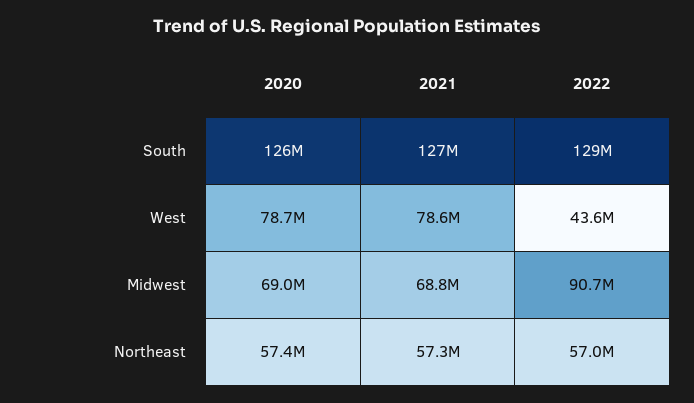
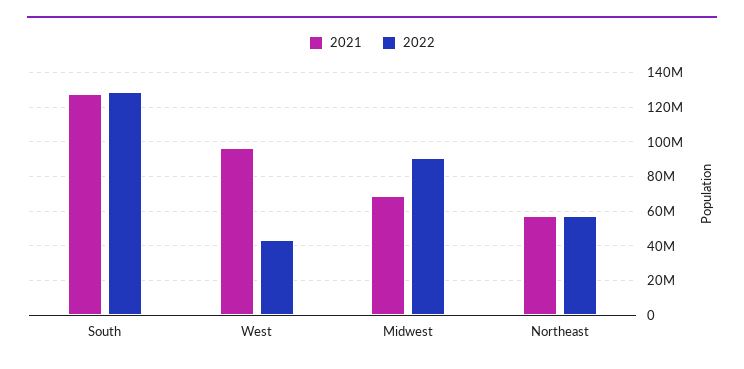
2020, South: 126000000 -> none
2020, West: 78700000 -> none
2021, West: 78600000 -> 95000000
2020, Midwest: 69000000 -> none
2020, Northeast: 57400000 -> none

